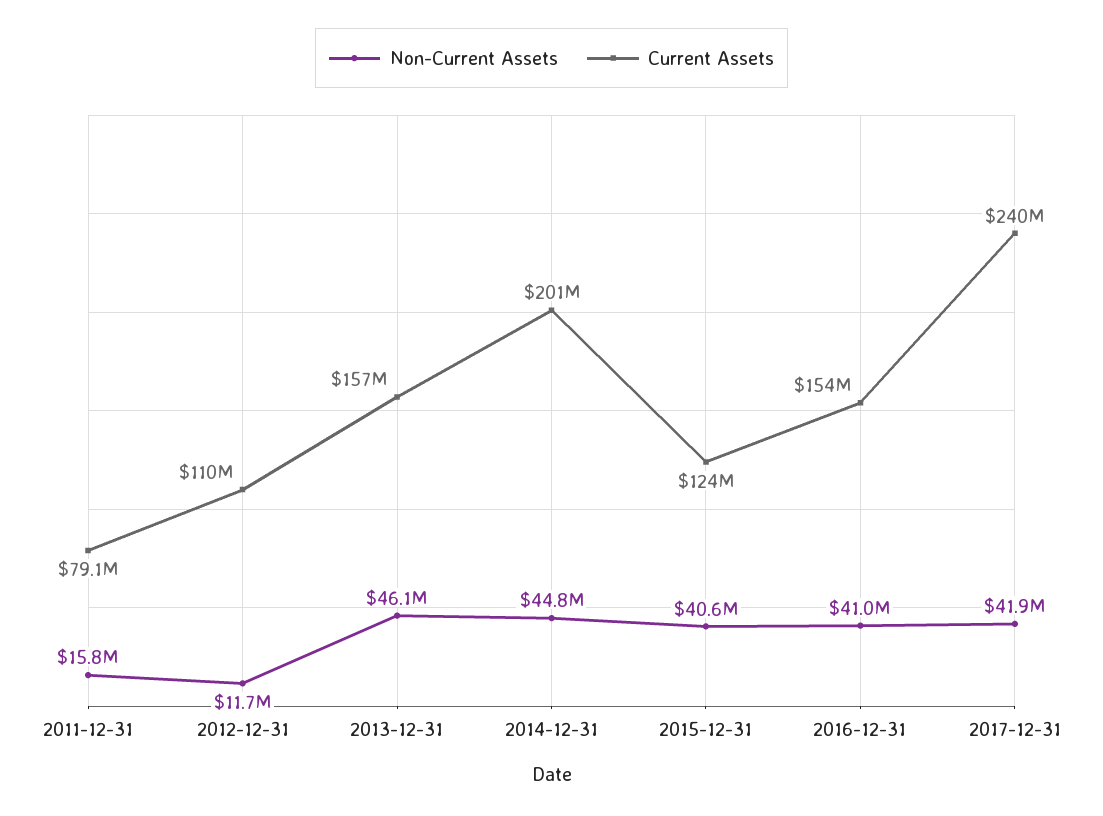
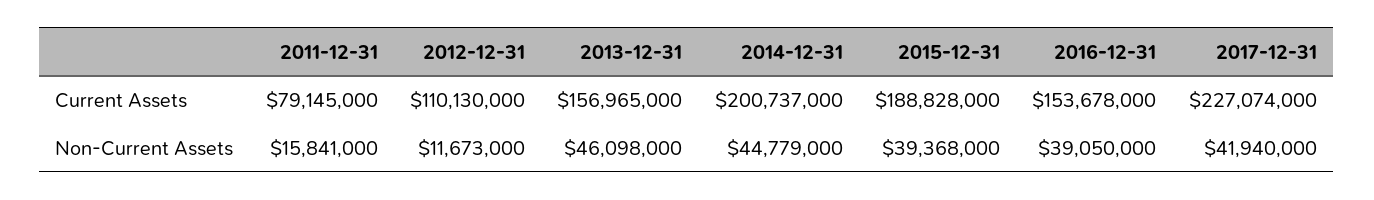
Non-Current Assets, 2015-12-31: 40600000 -> 39368000
Current Assets, 2015-12-31: 124000000 -> 188828000
Non-Current Assets, 2016-12-31: 41000000 -> 39050000
Current Assets, 2017-12-31: 240000000 -> 227074000

